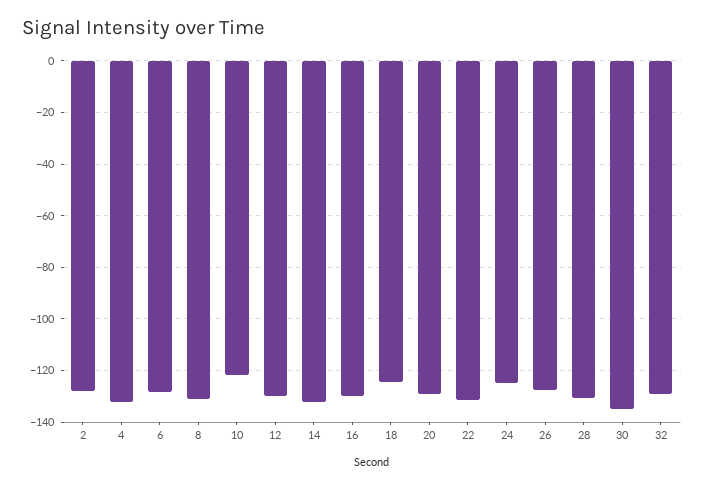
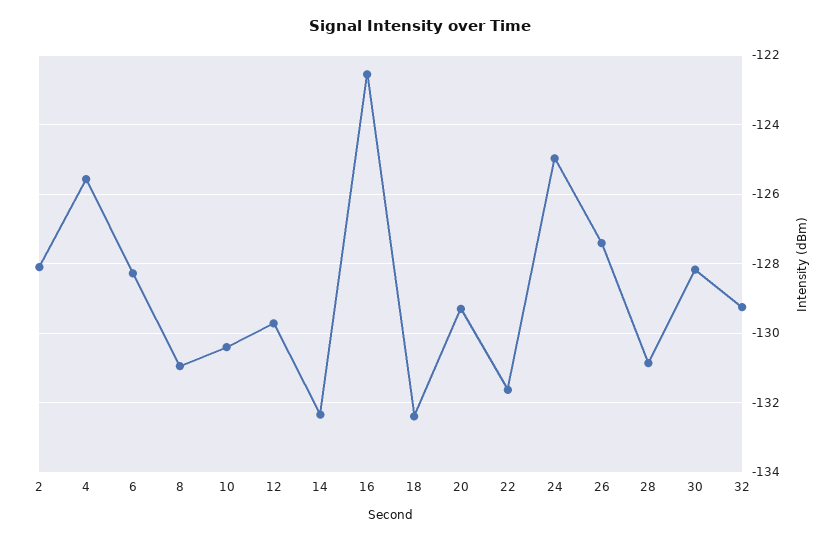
4: -132.5 -> -125.6
10: -122.5 -> -130.4
16: -130 -> -122.6
18: -125 -> -132.4
30: -135 -> -128.2

